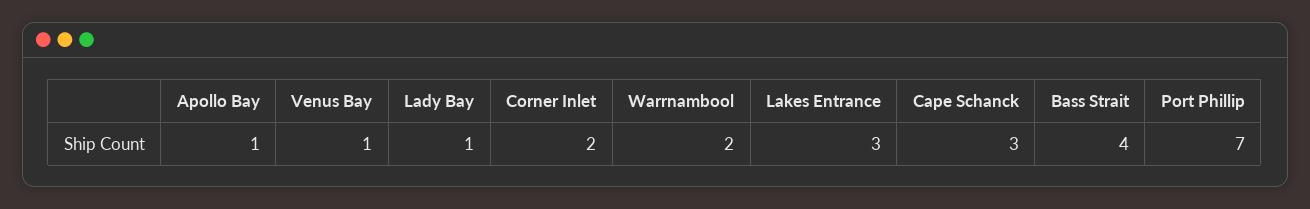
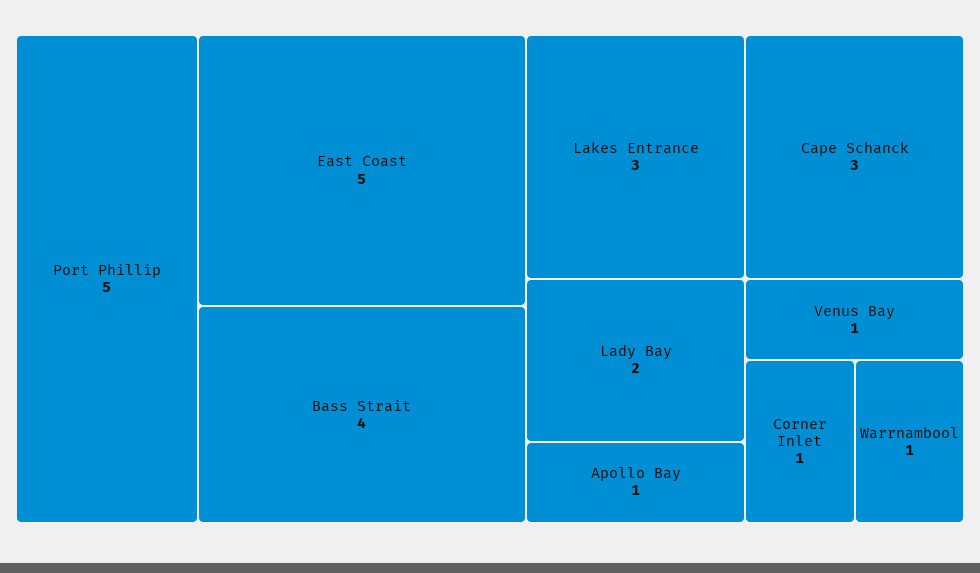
Lady Bay: 1 -> 2
Corner Inlet: 2 -> 1
Warrnambool: 2 -> 1
Port Phillip: 7 -> 5
East Coast: none -> 5

